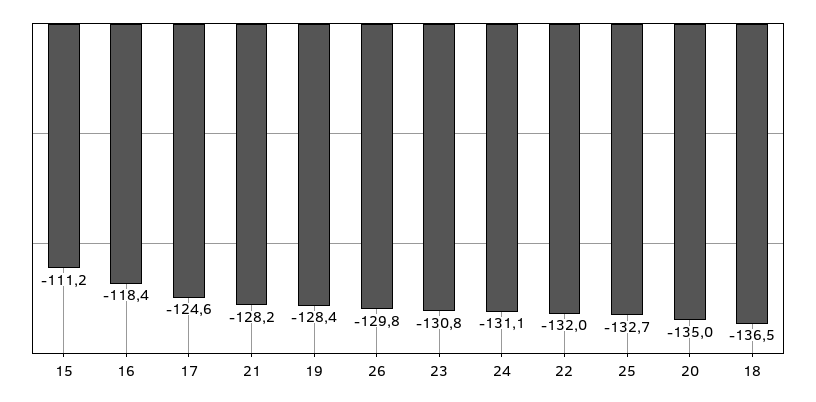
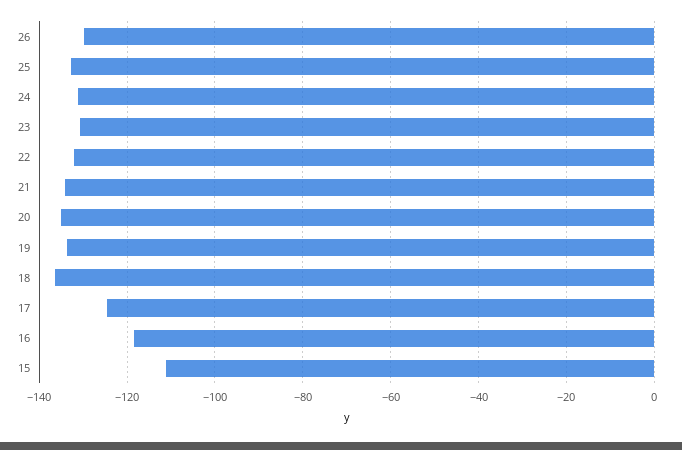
21: -128.2 -> -134
19: -128.4 -> -134

